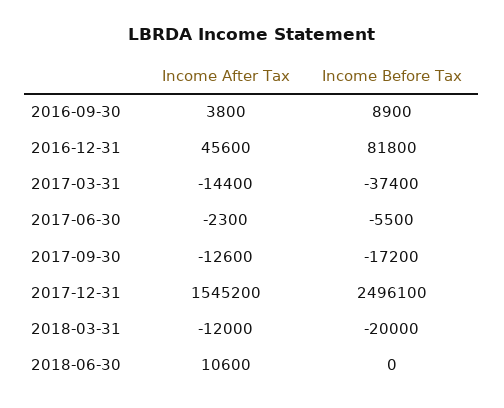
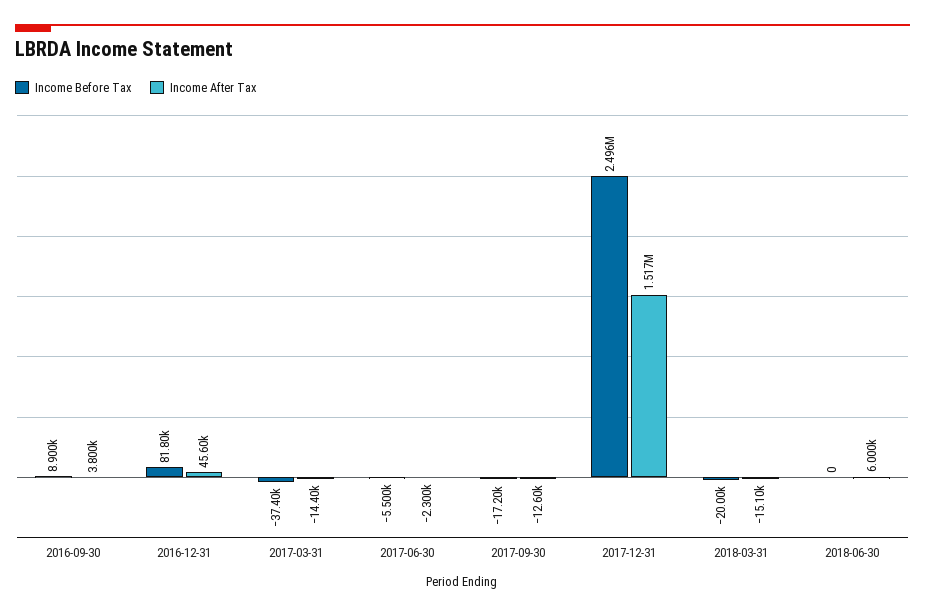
Income After Tax, 2017-12-31: 1545200 -> 1517000
Income After Tax, 2018-03-31: -12000 -> -15100
Income After Tax, 2018-06-30: 10600 -> 6000

